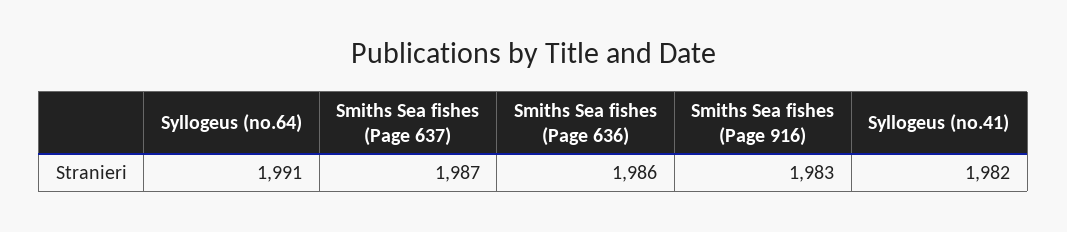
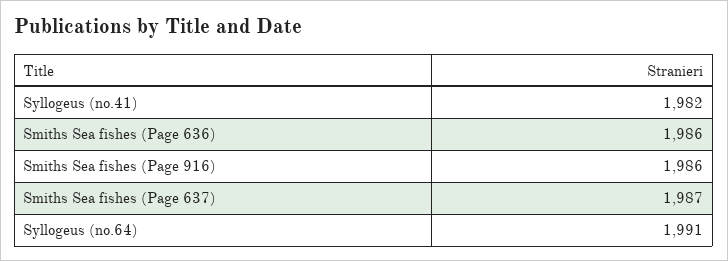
Smiths Sea fishes (Page 916): 1983 -> 1986

